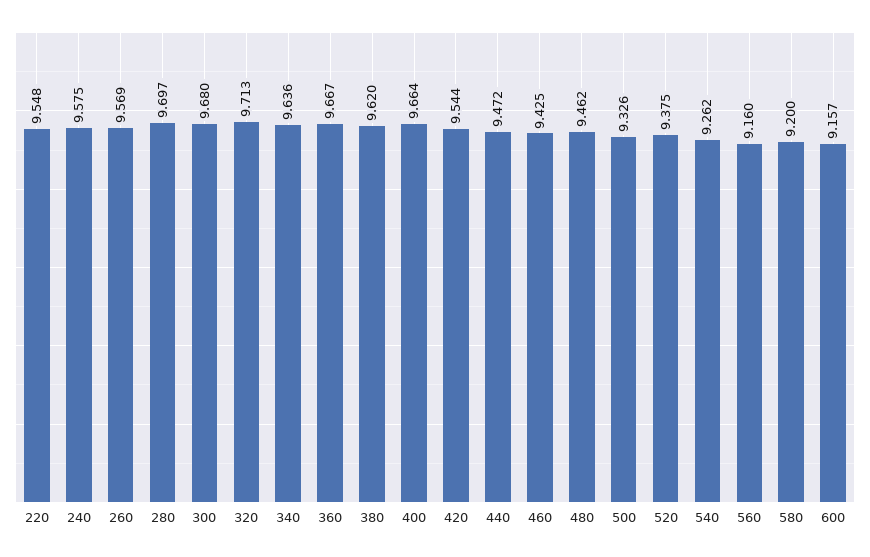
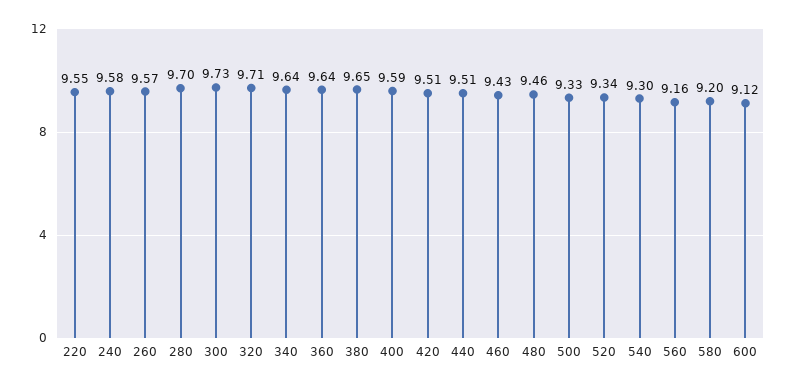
300: 9.68 -> 9.73
360: 9.667 -> 9.64
380: 9.62 -> 9.65
400: 9.664 -> 9.59
420: 9.544 -> 9.51
440: 9.472 -> 9.51
520: 9.375 -> 9.34
540: 9.262 -> 9.3
600: 9.157 -> 9.12

